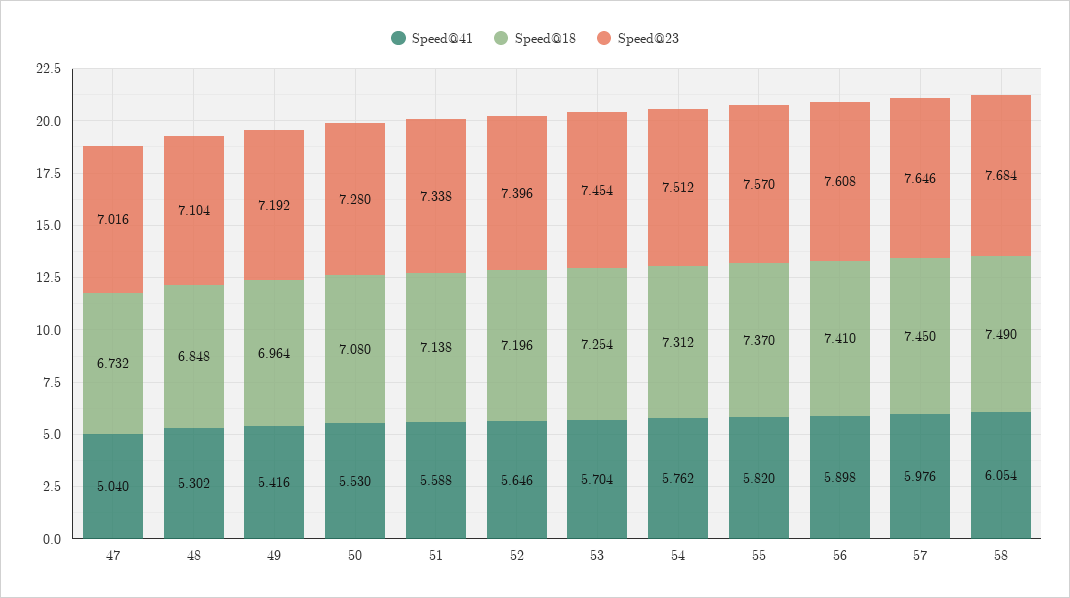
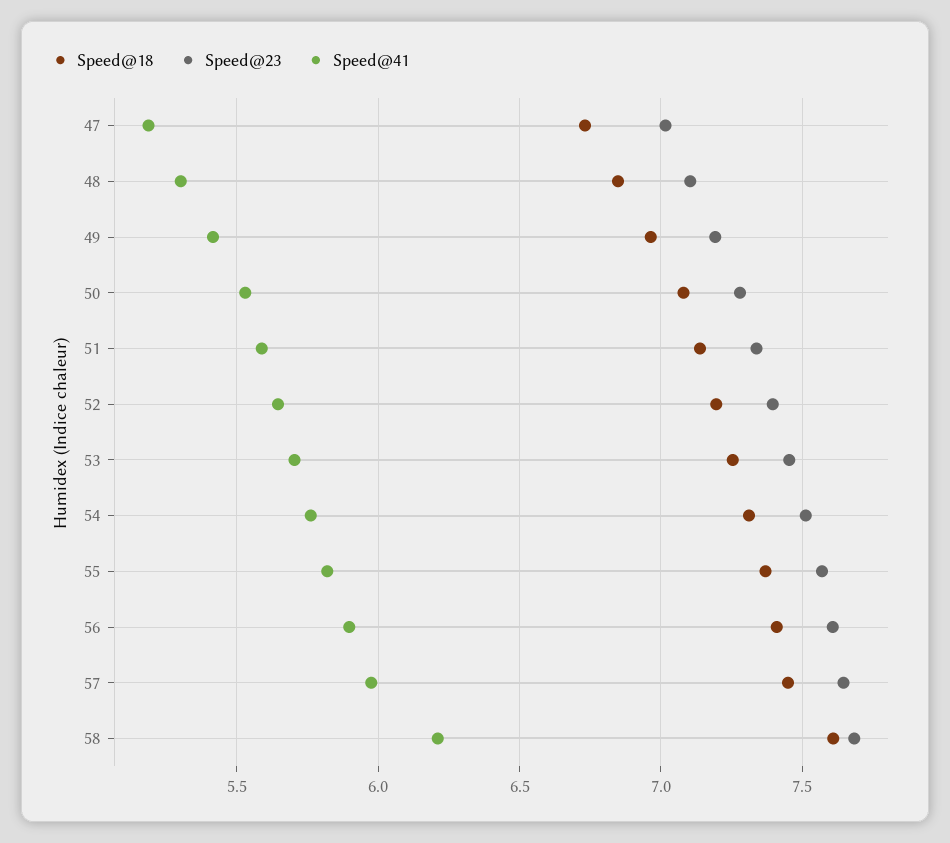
Speed@41, 47: 5.04 -> 5.2
Speed@41, 58: 6.054 -> 6.2
Speed@18, 58: 7.49 -> 7.6

